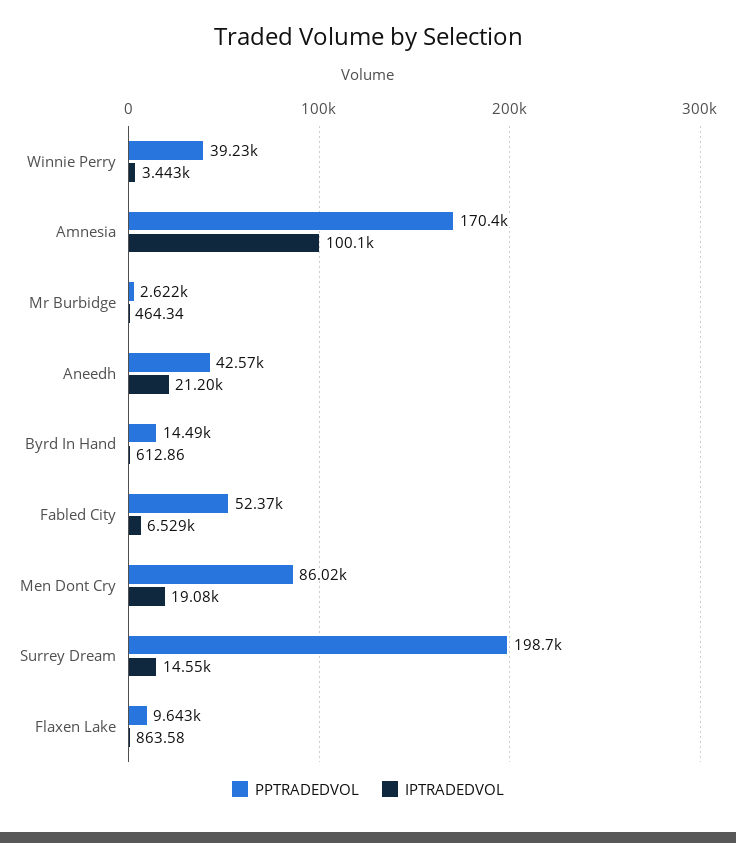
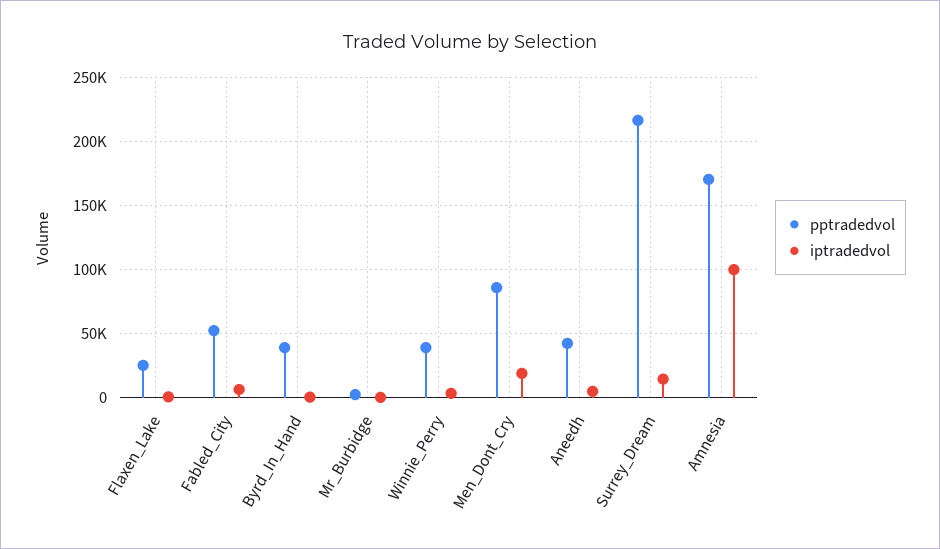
IPTRADEDVOL, Aneedh: 21200 -> 5000
PPTRADEDVOL, Byrd In Hand: 14490 -> 40000
PPTRADEDVOL, Surrey Dream: 198700 -> 215000
PPTRADEDVOL, Flaxen Lake: 9643 -> 25000

